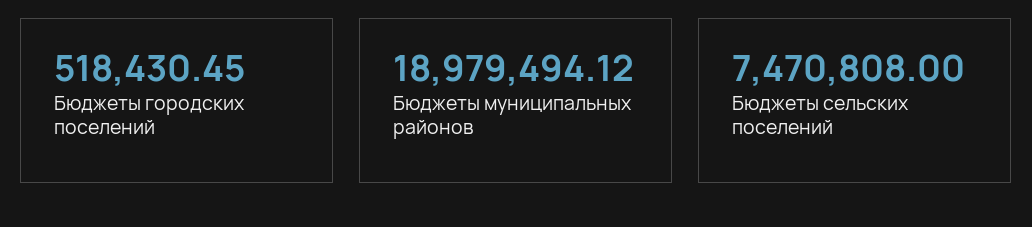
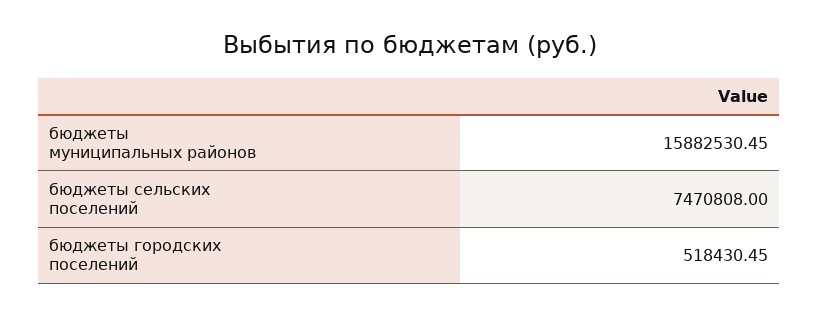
Бюджеты муниципальных районов: 18979494.12 -> 15882530.45

